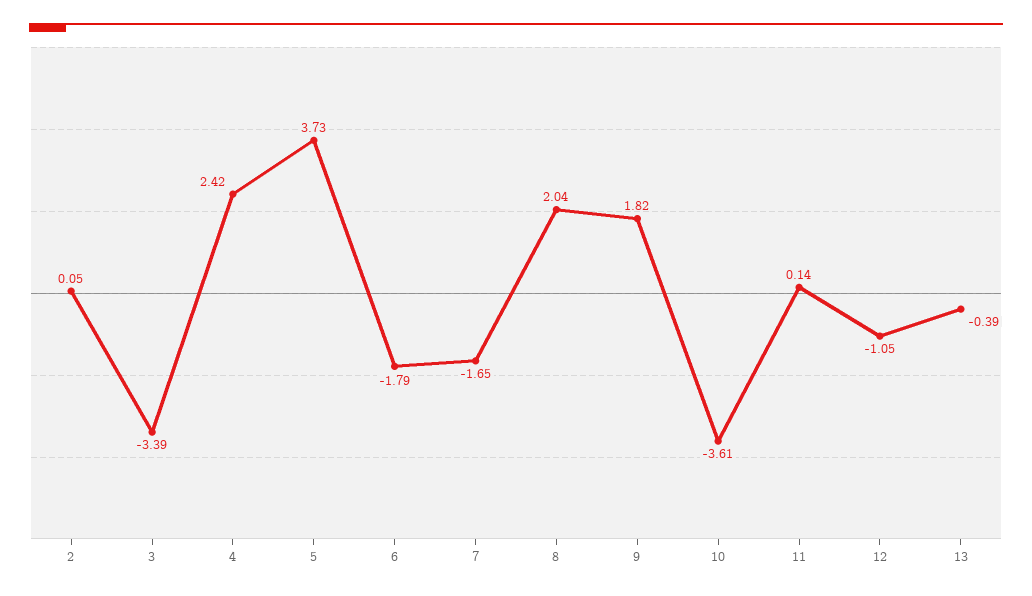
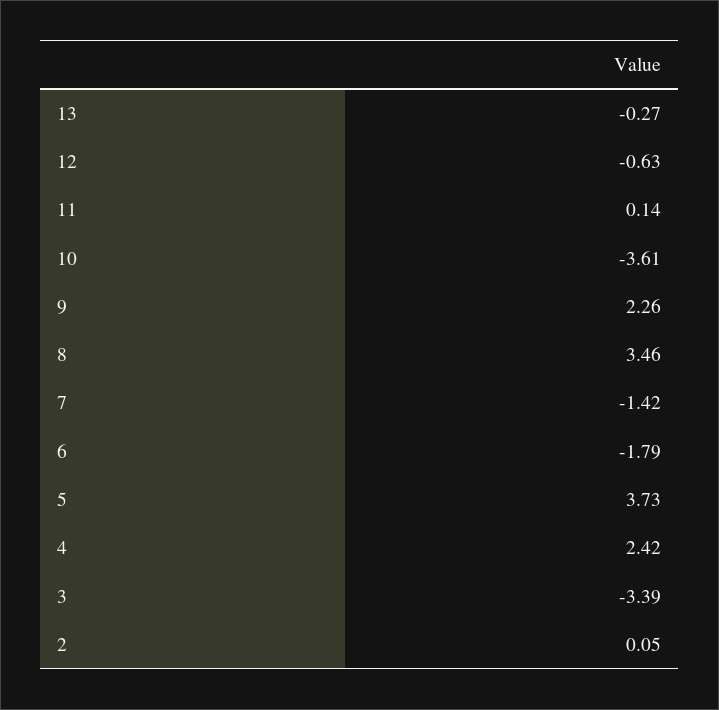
7: -1.65 -> -1.42
8: 2.04 -> 3.46
9: 1.82 -> 2.26
12: -1.05 -> -0.63
13: -0.39 -> -0.27

